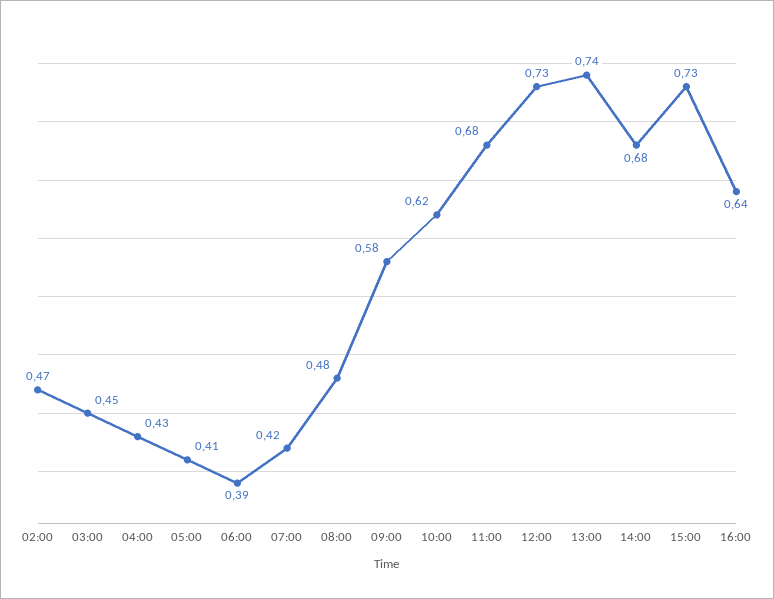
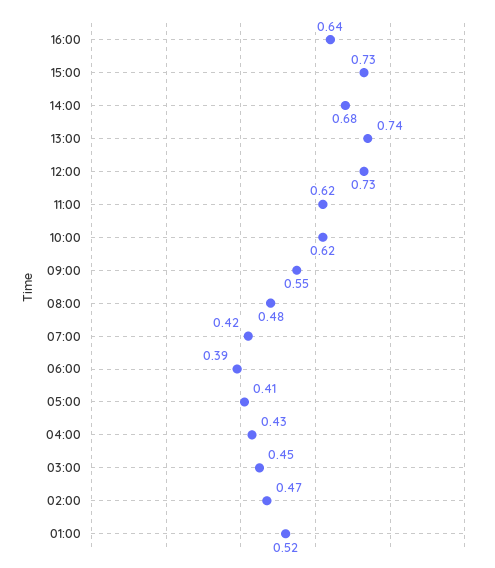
09:00: 0.58 -> 0.55
11:00: 0.68 -> 0.62
01:00: none -> 0.52

